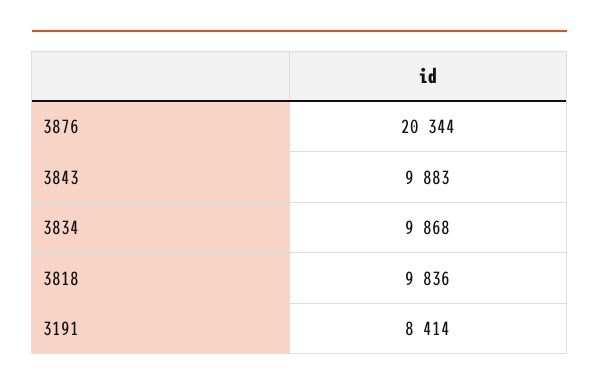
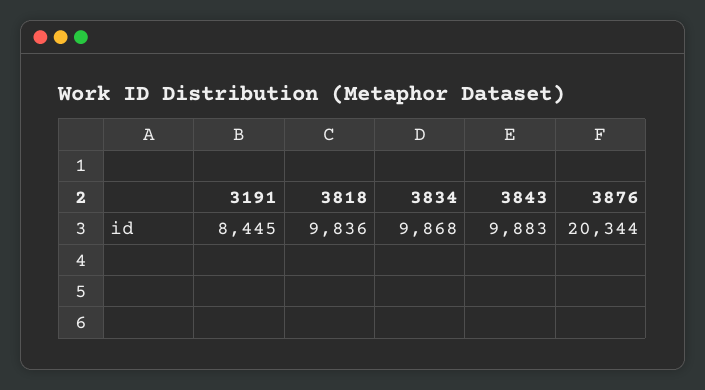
3191: 8414 -> 8445

